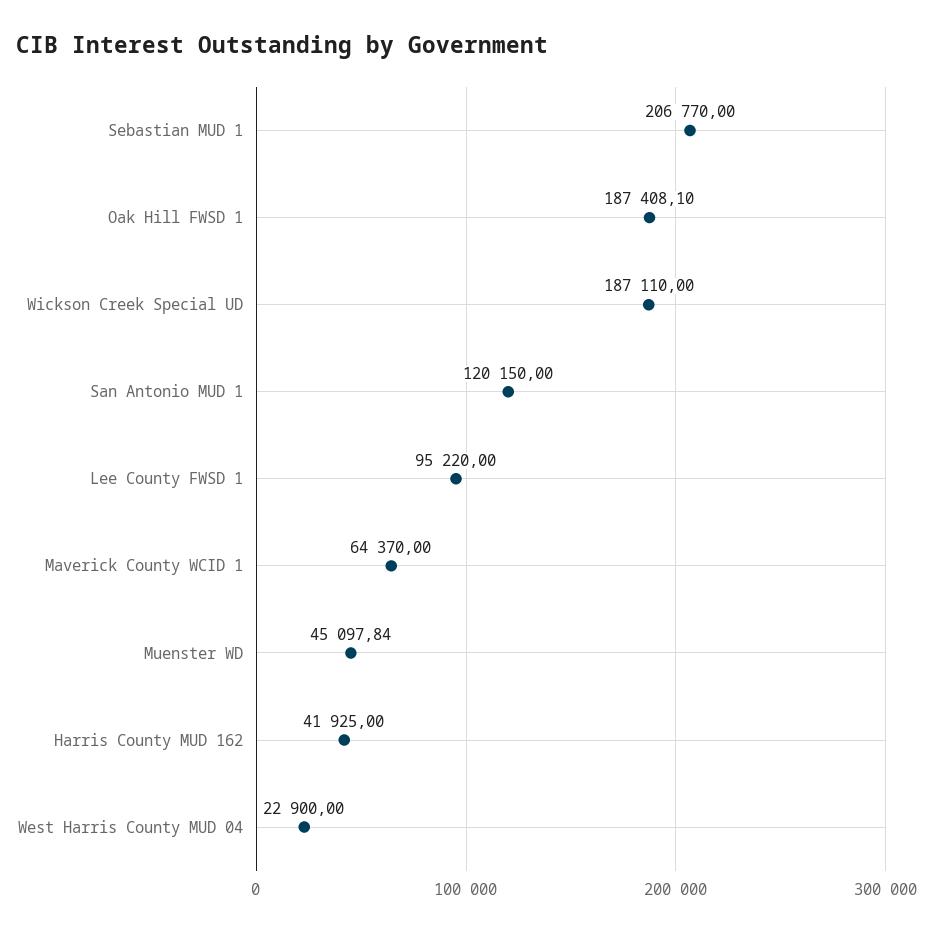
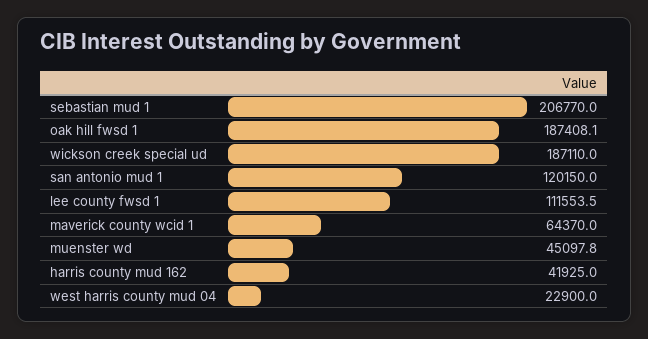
Lee County FWSD 1: 95220 -> 111553.5

